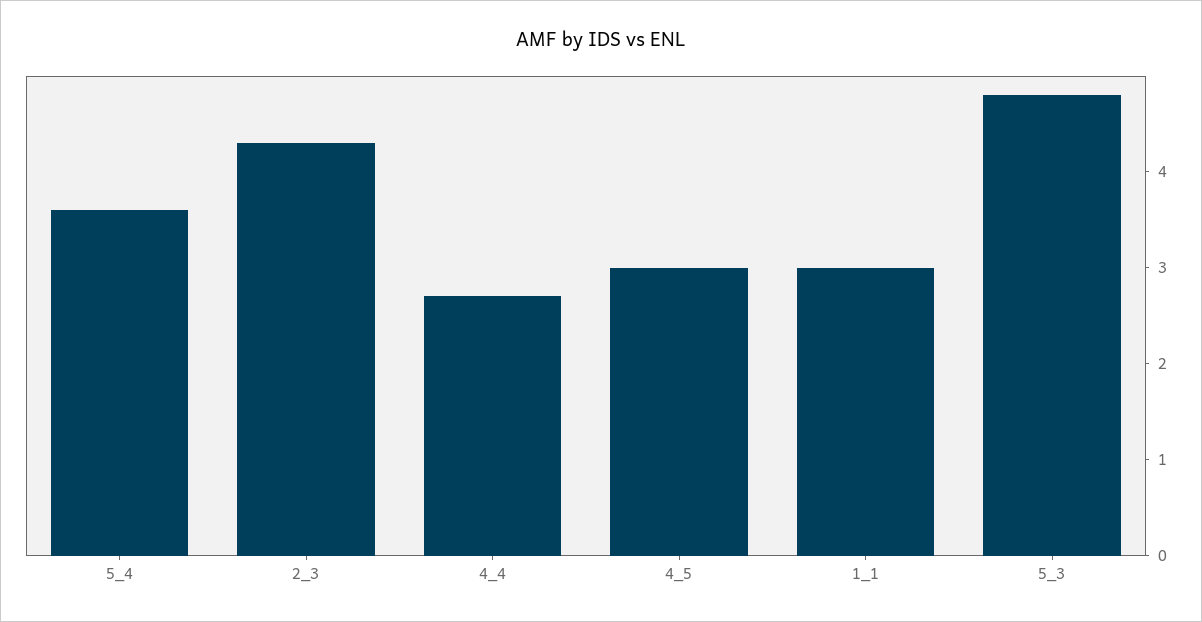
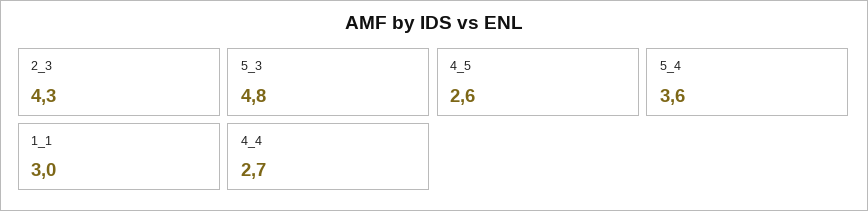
4_5: 3 -> 2.6

